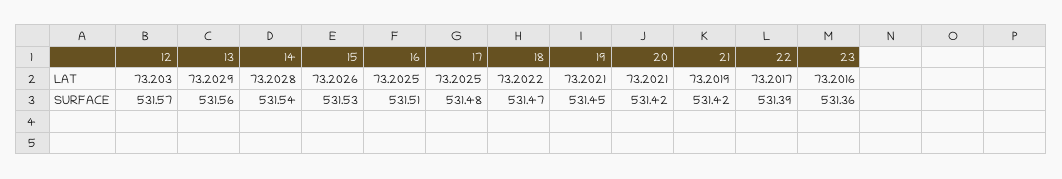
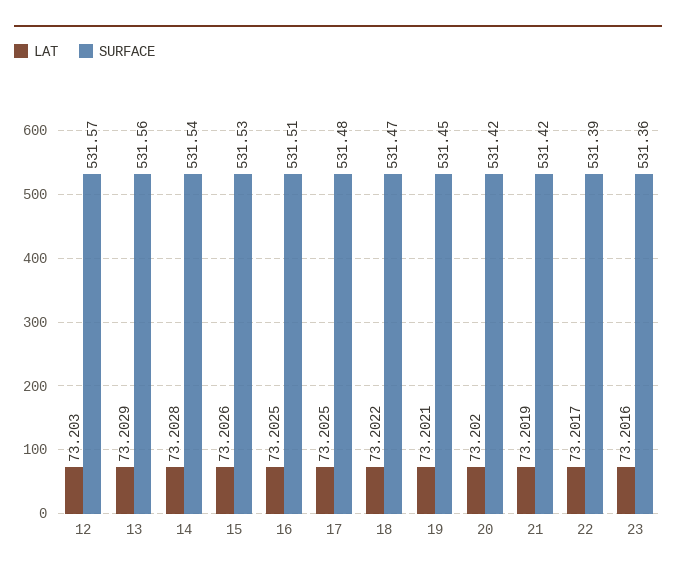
LAT, 20: 73.2021 -> 73.202

